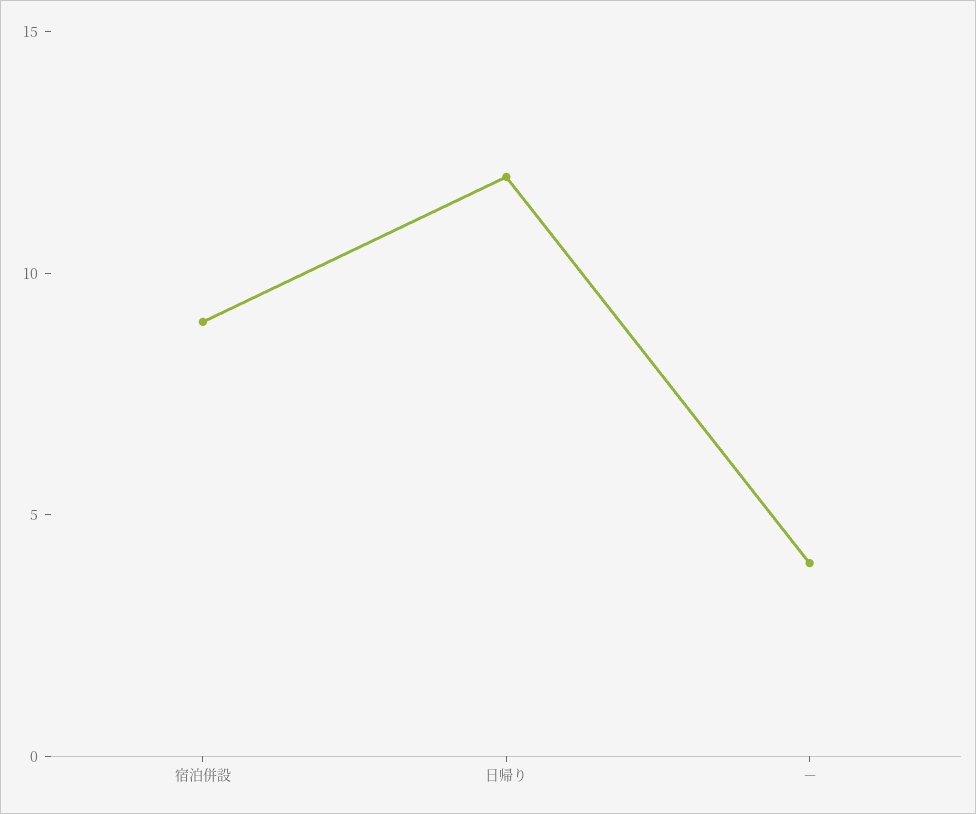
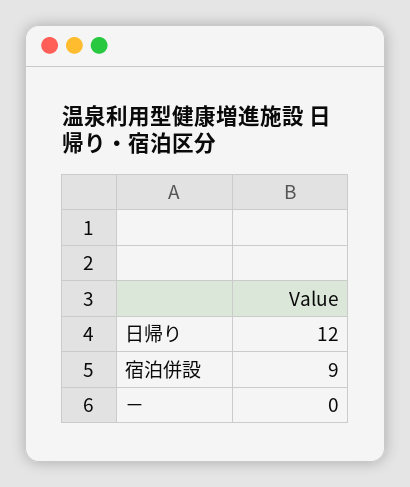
－: 4 -> 0

